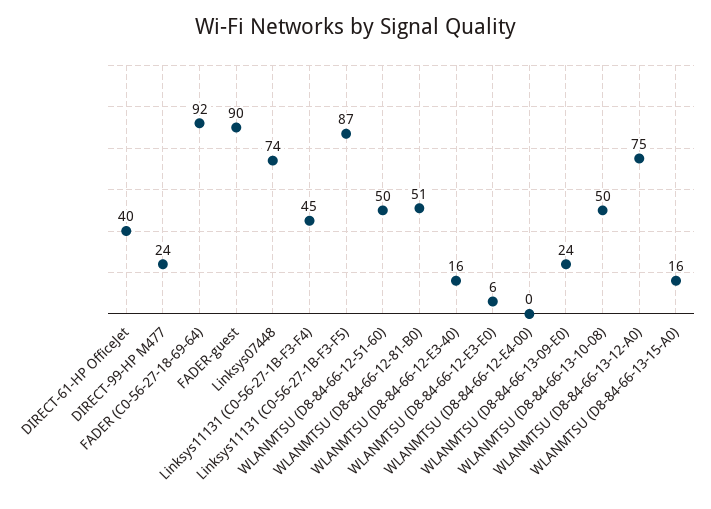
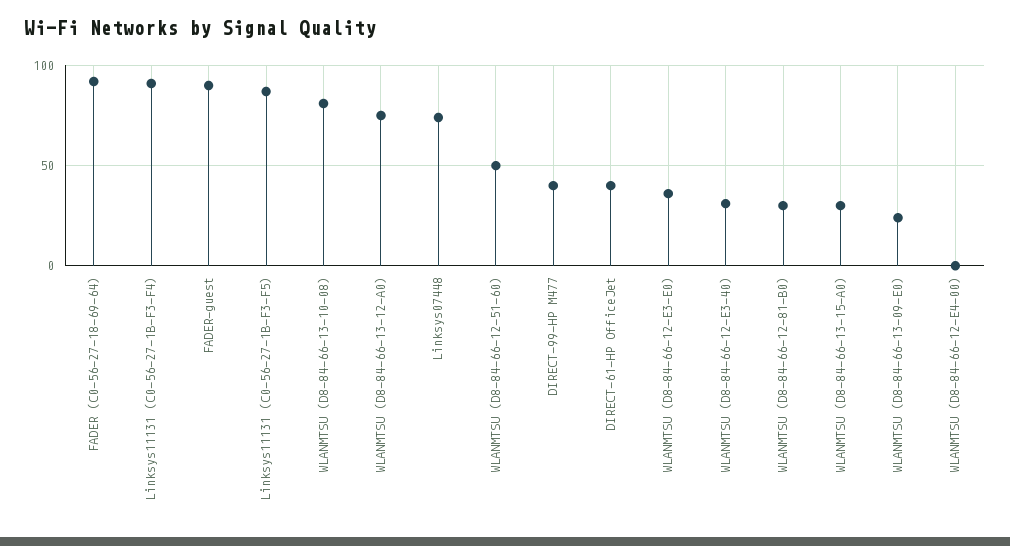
DIRECT-99-HP M477: 24 -> 40
Linksys11131 (C0-56-27-1B-F3-F4): 45 -> 90
WLANMTSU (D8-84-66-12-81-B0): 51 -> 30
WLANMTSU (D8-84-66-12-E3-40): 16 -> 30
WLANMTSU (D8-84-66-12-E3-E0): 6 -> 35
WLANMTSU (D8-84-66-13-10-08): 50 -> 80
WLANMTSU (D8-84-66-13-15-A0): 16 -> 30

